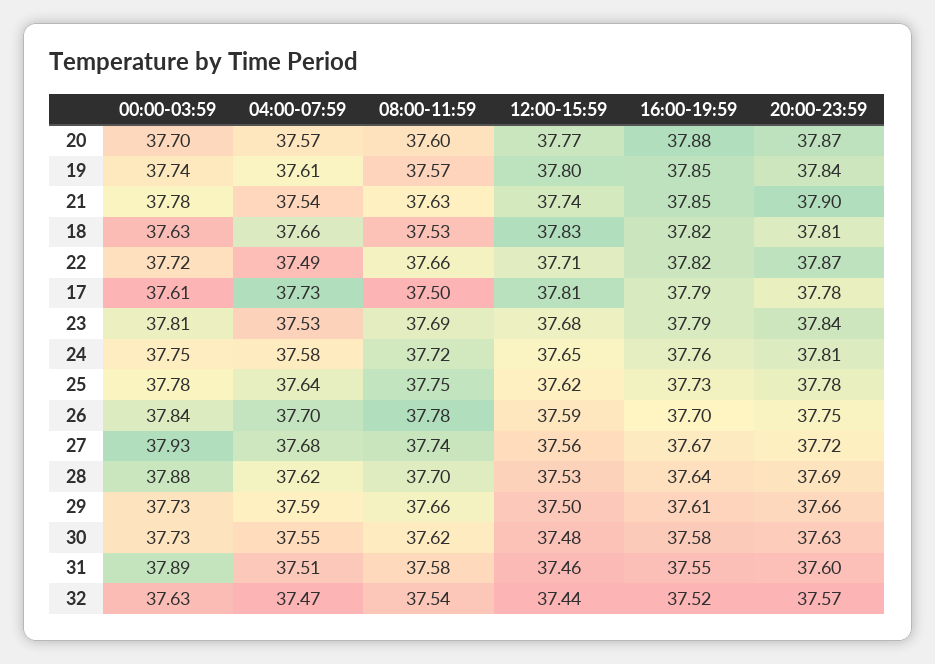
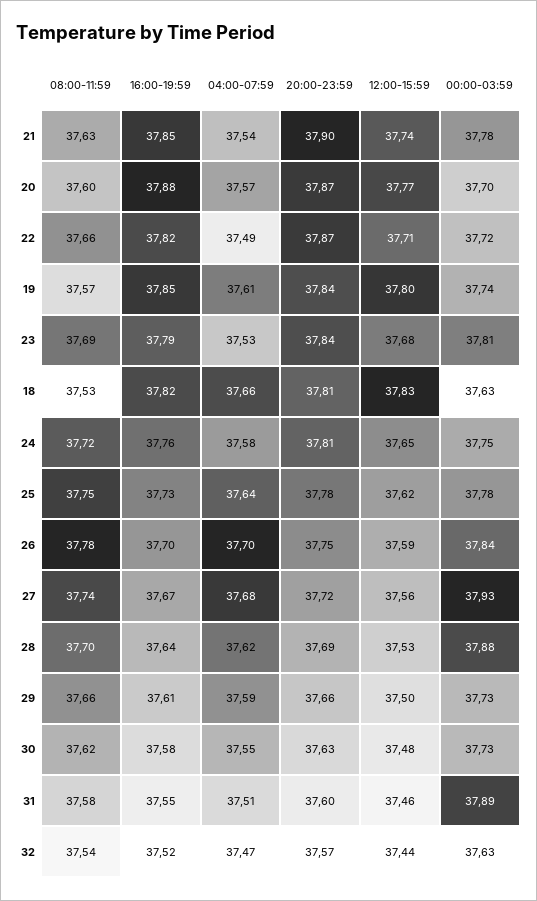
00:00-03:59, 17: 37.61 -> none
04:00-07:59, 17: 37.73 -> none
08:00-11:59, 17: 37.5 -> none
12:00-15:59, 17: 37.81 -> none
16:00-19:59, 17: 37.79 -> none
20:00-23:59, 17: 37.78 -> none

